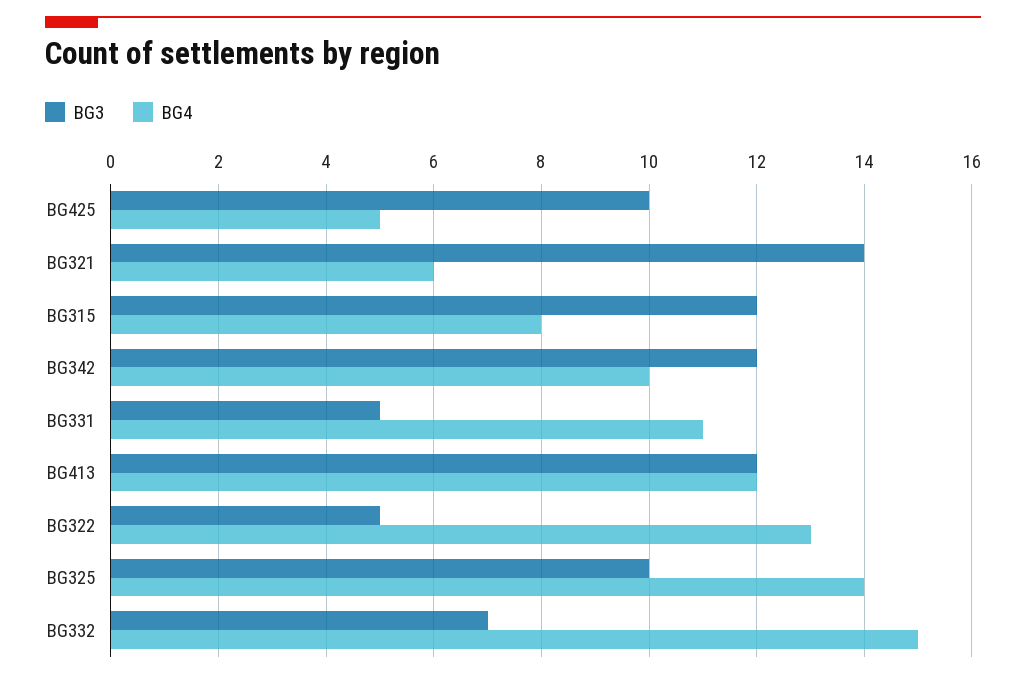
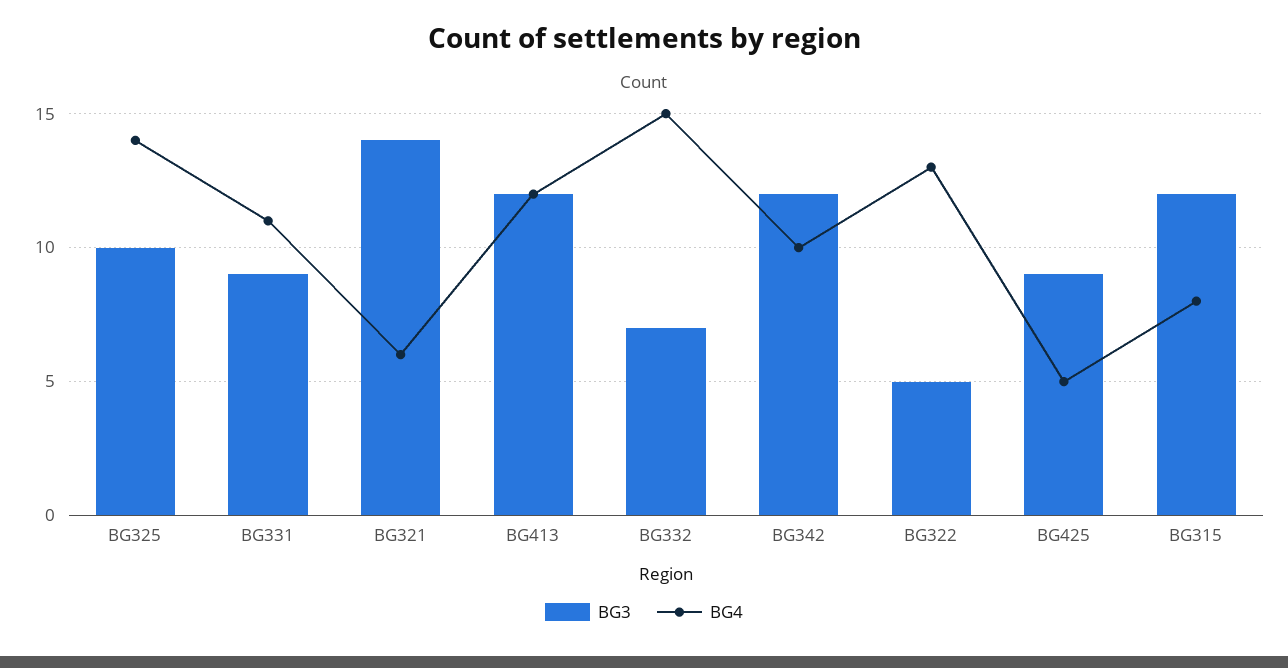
BG3, BG425: 10 -> 9
BG3, BG331: 5 -> 9

